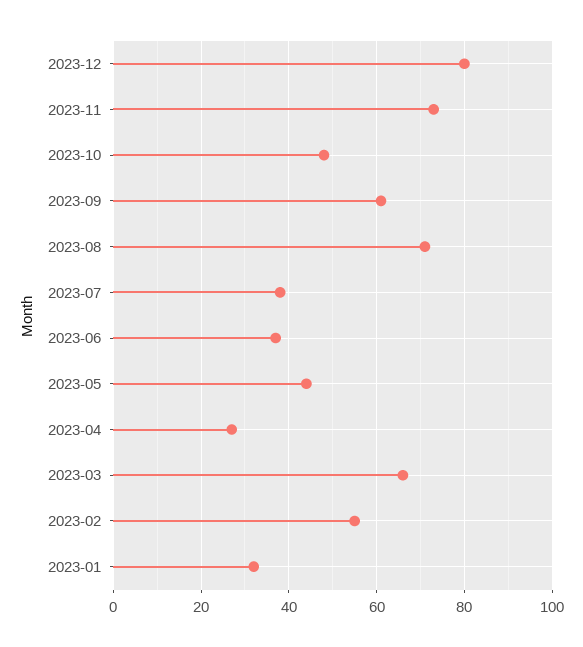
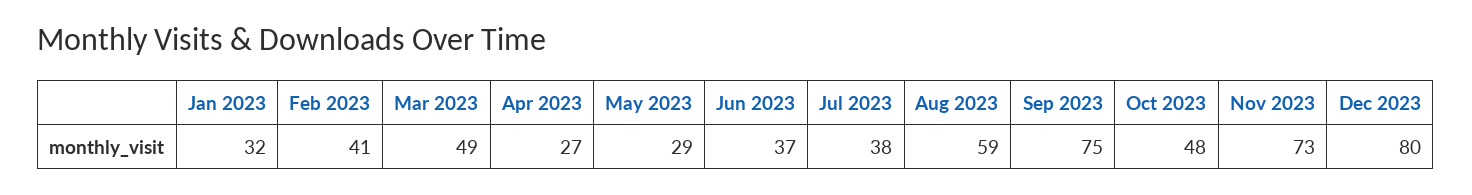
2023-09: 60 -> 75
2023-08: 70 -> 59
2023-05: 45 -> 29
2023-03: 65 -> 49
2023-02: 55 -> 41

